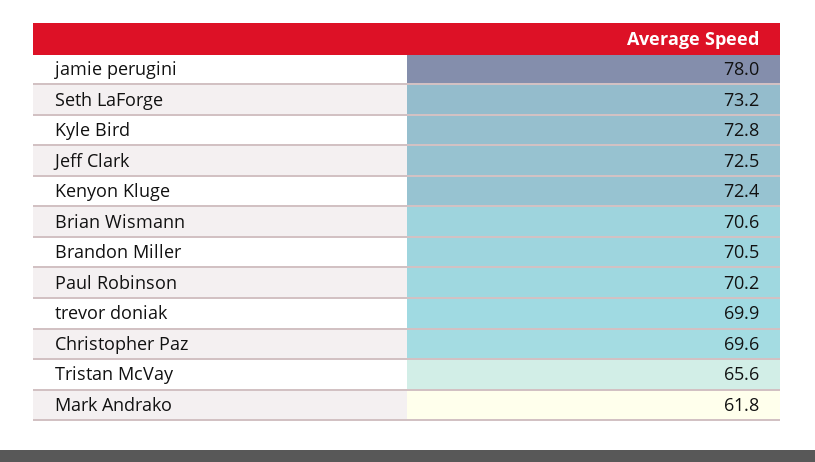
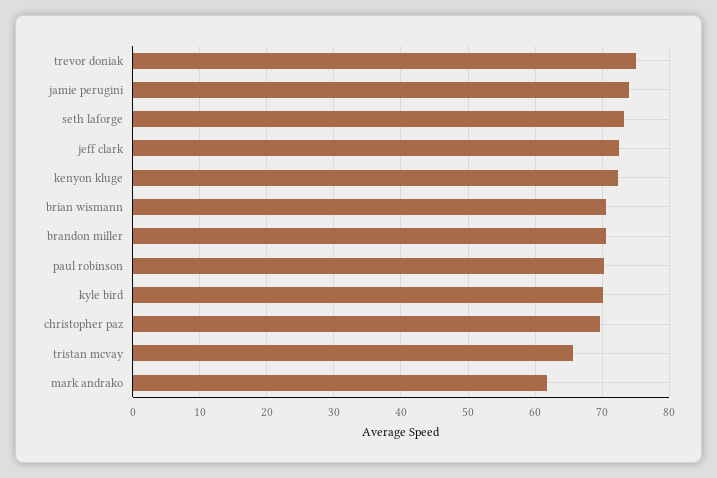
jamie perugini: 78 -> 74
Kyle Bird: 72.8 -> 70
trevor doniak: 69.9 -> 75

